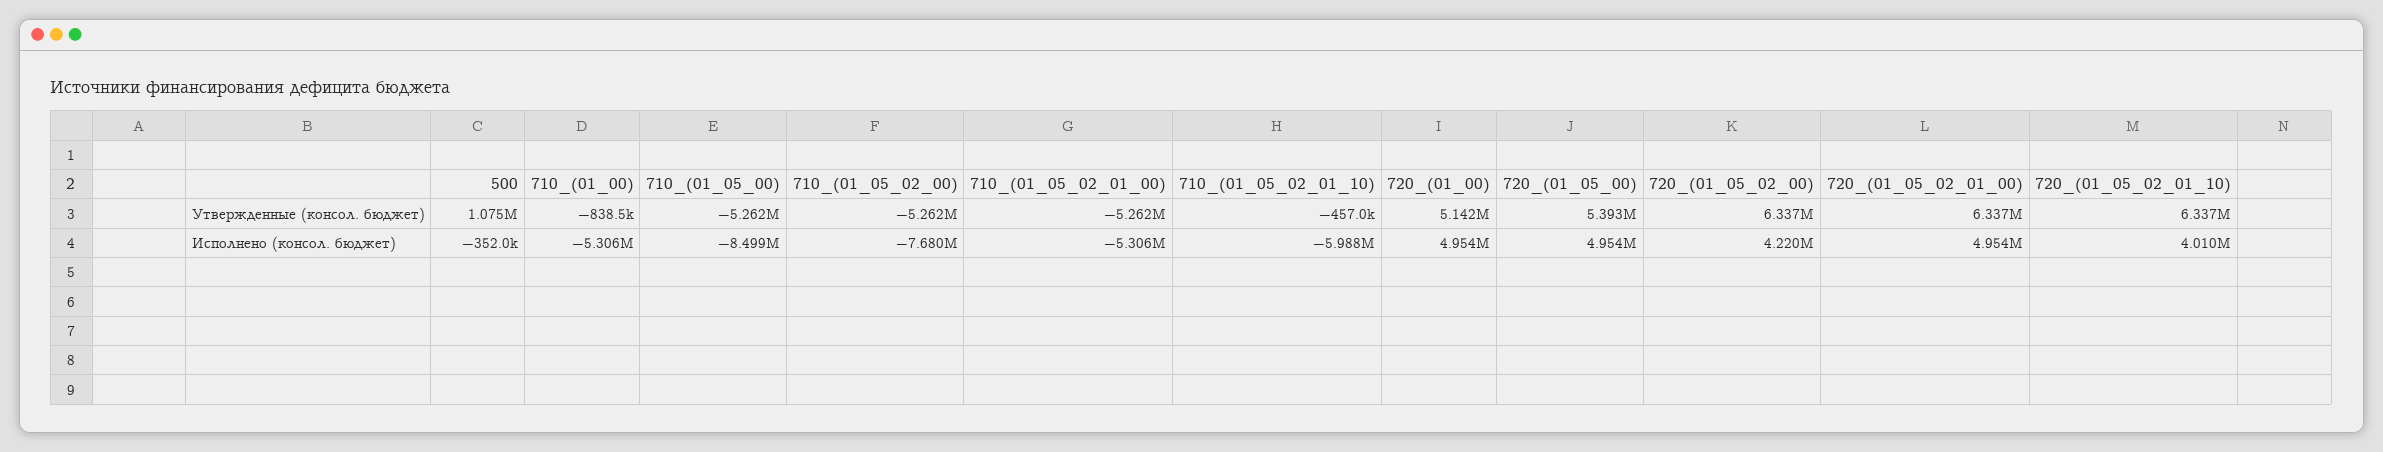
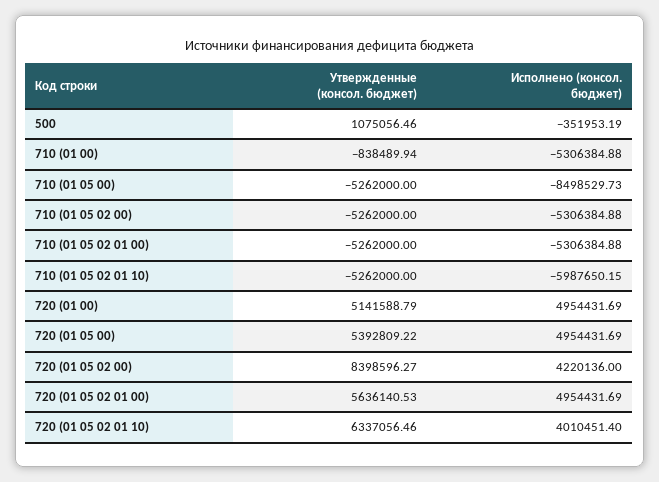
710_(01_05_02_01_10), Утвержденные (консол. бюджет): -457000 -> -5262000
720_(01_05_02_00), Утвержденные (консол. бюджет): 6337000 -> 8398596.27
720_(01_05_02_01_00), Утвержденные (консол. бюджет): 6337000 -> 5636140.53
710_(01_05_02_00), Исполнено (консол. бюджет): -7680000 -> -5306384.88

